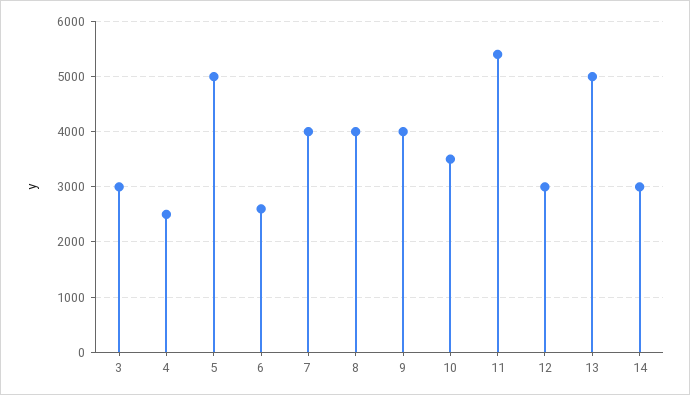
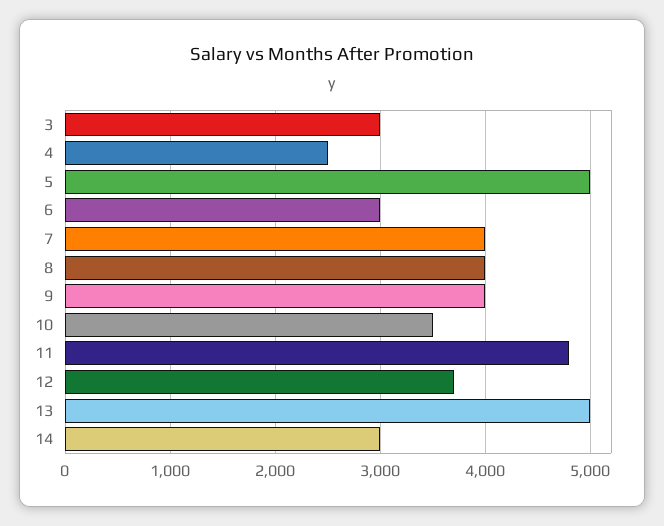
6: 2600 -> 3000
11: 5400 -> 4800
12: 3000 -> 3700

